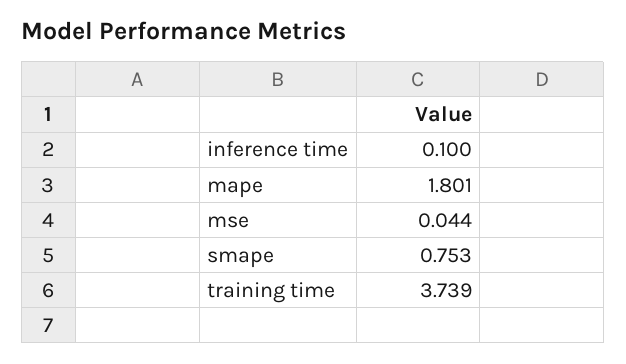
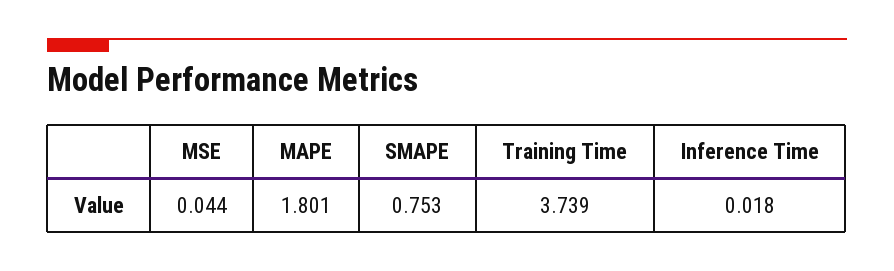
inference time: 0.1 -> 0.018

